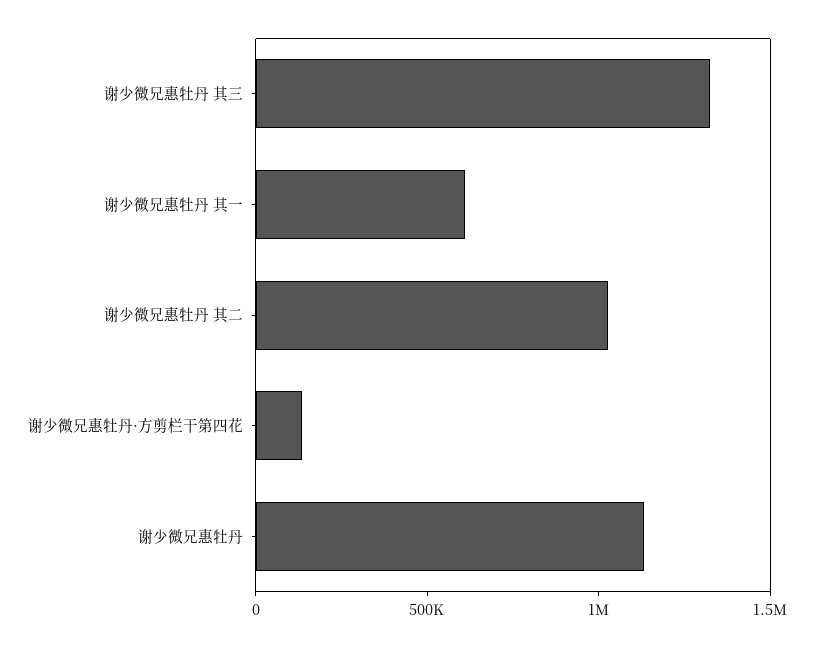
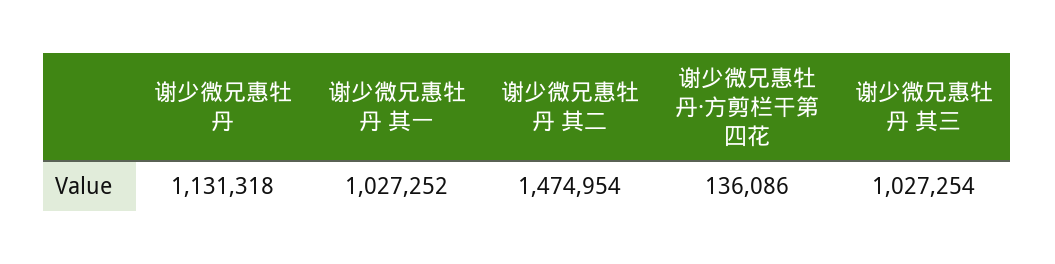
谢少微兄惠牡丹 其三: 1300000 -> 1027254
谢少微兄惠牡丹 其一: 600000 -> 1027252
谢少微兄惠牡丹 其二: 1000000 -> 1474954

